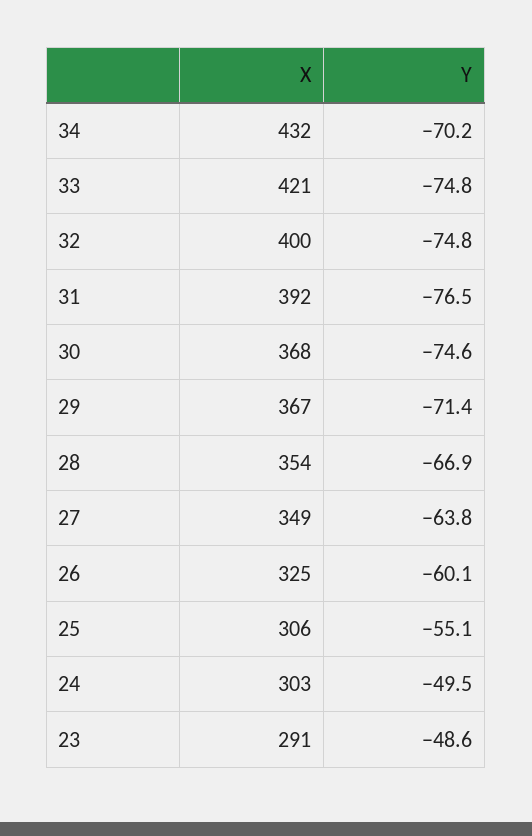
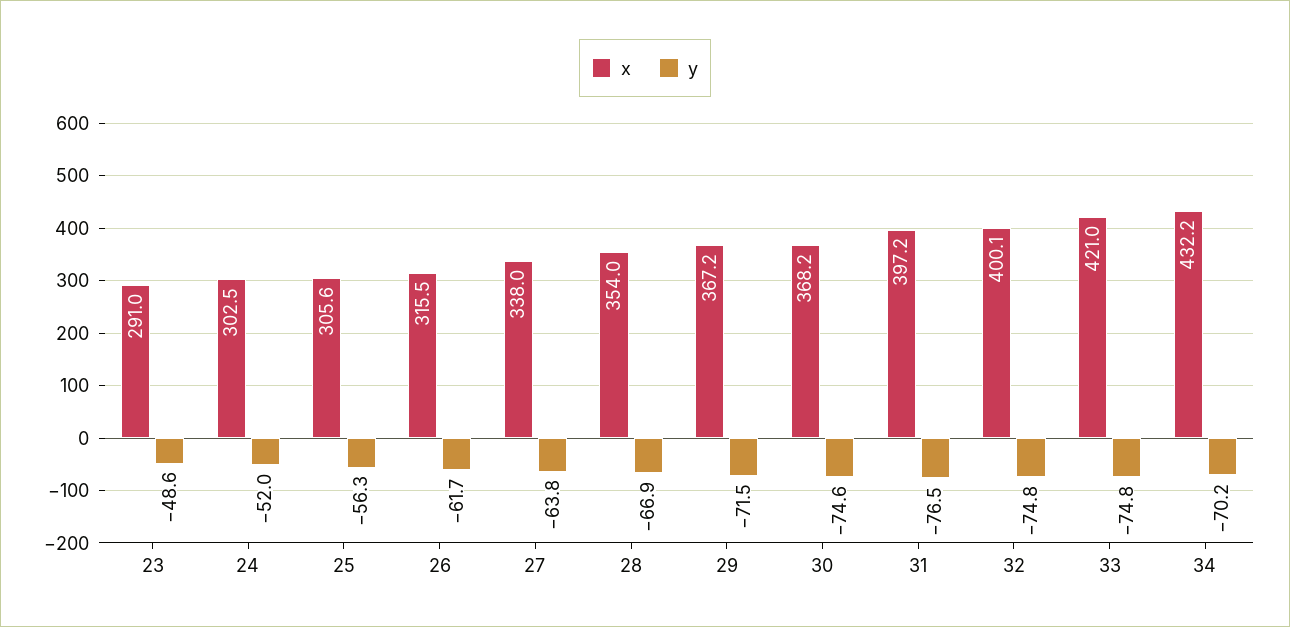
X, 31: 392 -> 397.2
Y, 29: -71.4 -> -71.5
X, 27: 349 -> 338
X, 26: 325 -> 315.5
Y, 26: -60.1 -> -61.7
Y, 25: -55.1 -> -56.3
Y, 24: -49.5 -> -52

